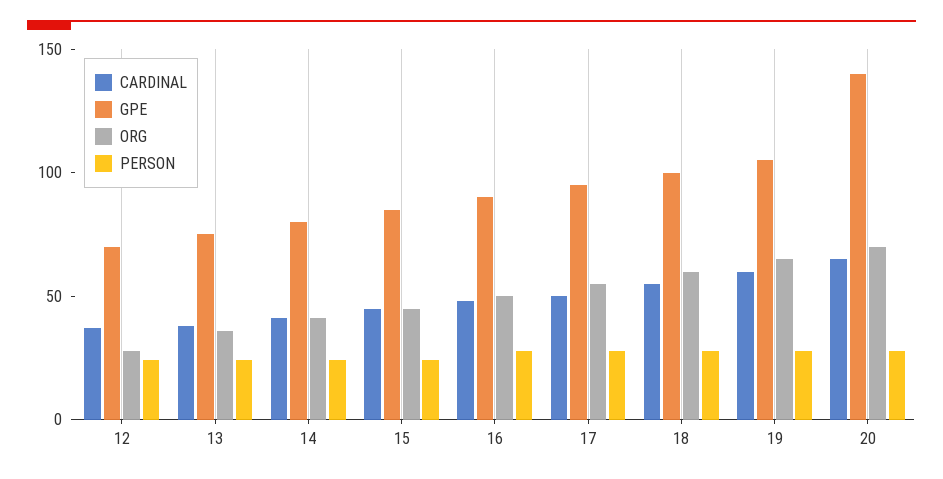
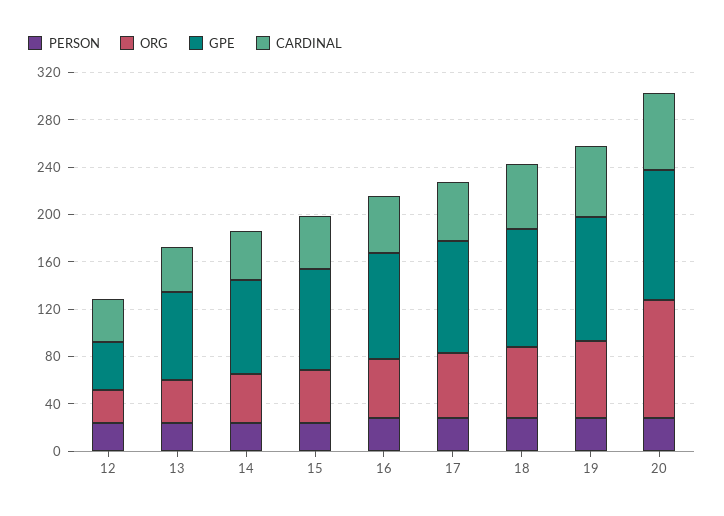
GPE, 12: 70 -> 40
GPE, 20: 140 -> 110
ORG, 20: 70 -> 100

